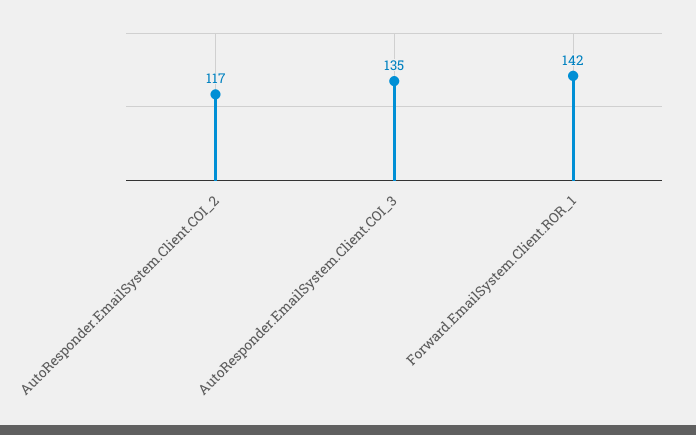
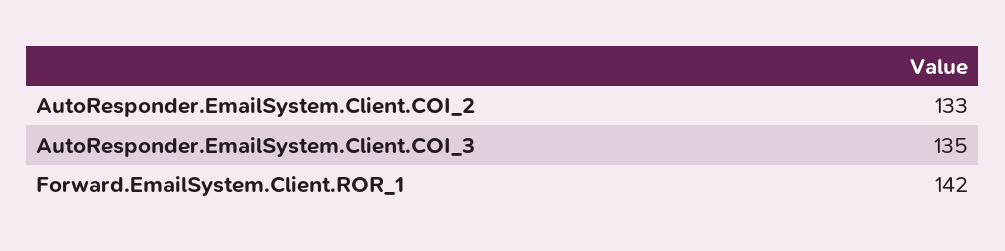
AutoResponder.EmailSystem.Client.COI_2: 117 -> 133

